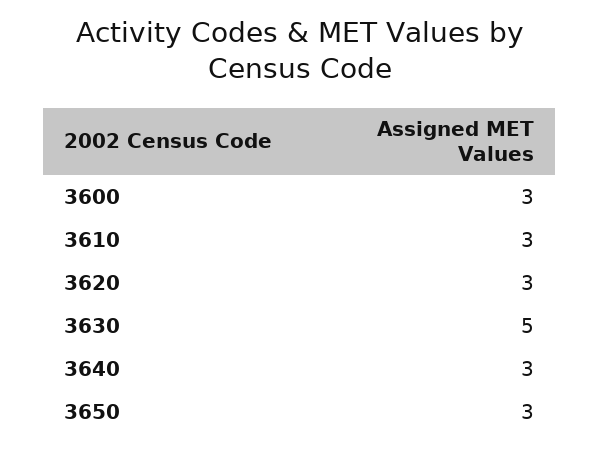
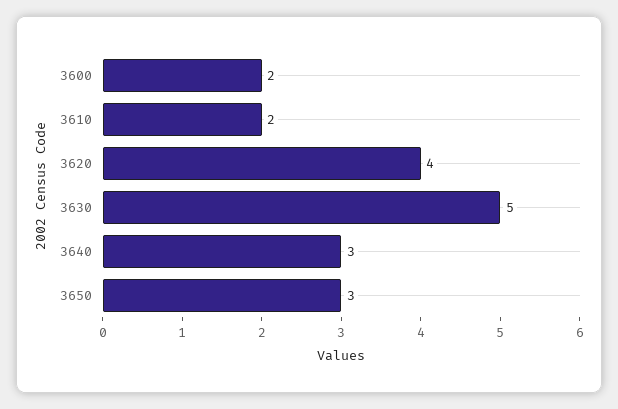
3600: 3 -> 2
3610: 3 -> 2
3620: 3 -> 4

